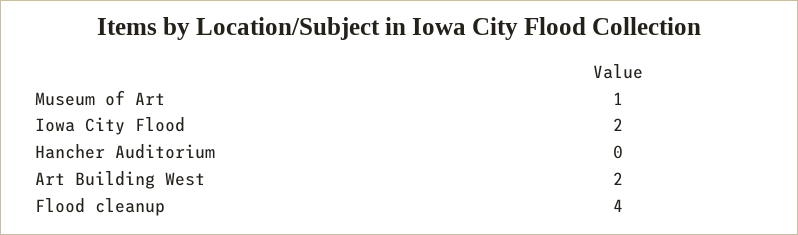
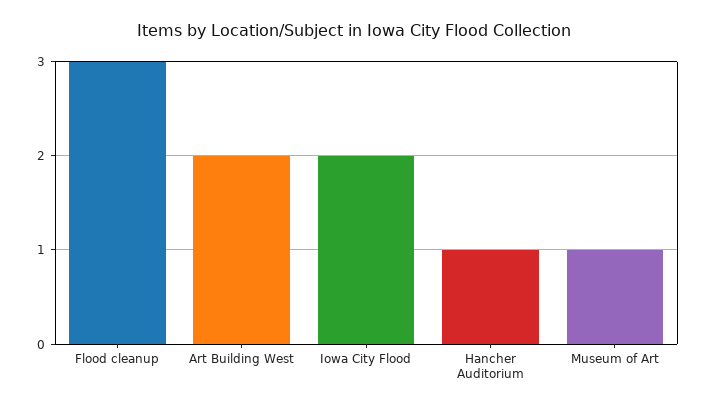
Hancher Auditorium: 0 -> 1
Flood cleanup: 4 -> 3

